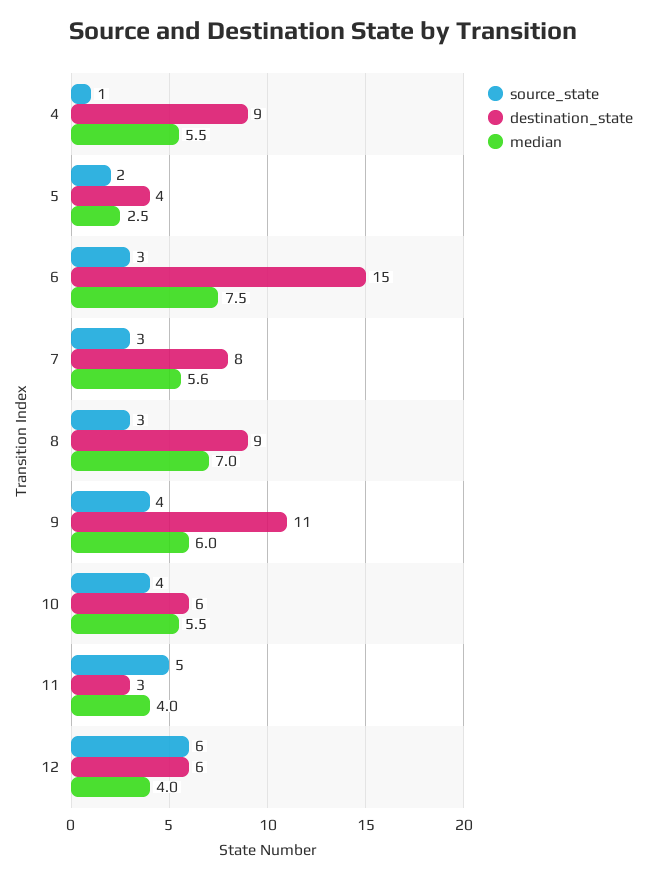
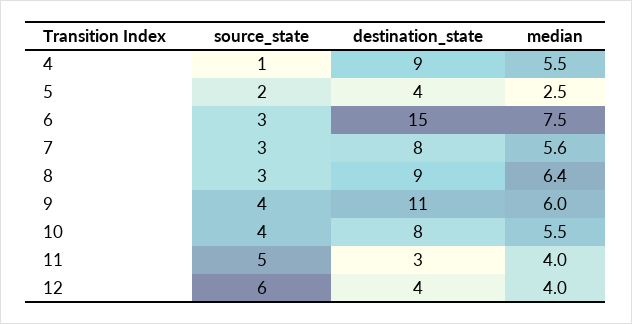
median, 8: 7 -> 6.4
destination_state, 10: 6 -> 8
destination_state, 12: 6 -> 4

